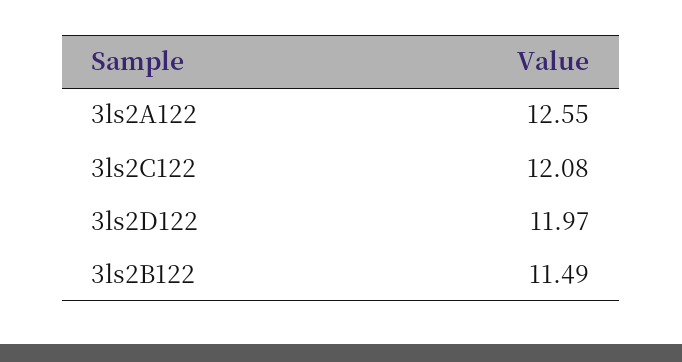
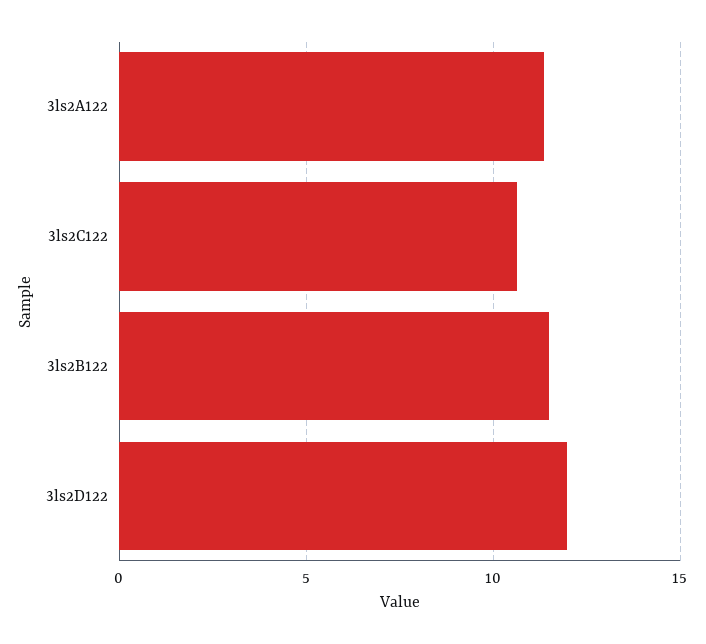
3ls2A122: 12.55 -> 11.5
3ls2C122: 12.08 -> 10.5

